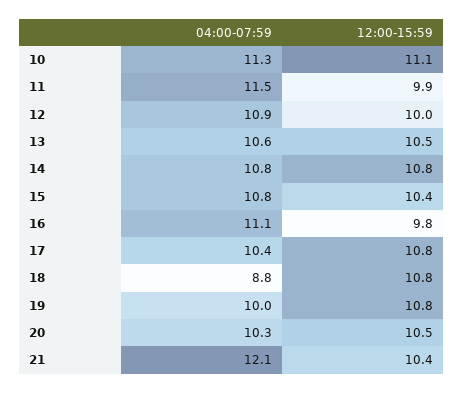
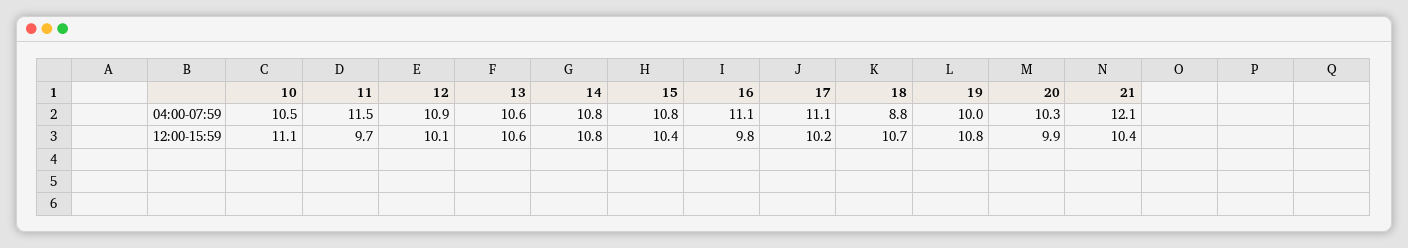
04:00-07:59, 10: 11.3 -> 10.5
12:00-15:59, 11: 9.9 -> 9.7
12:00-15:59, 12: 10 -> 10.1
12:00-15:59, 13: 10.5 -> 10.6
04:00-07:59, 17: 10.4 -> 11.1
12:00-15:59, 17: 10.8 -> 10.2
12:00-15:59, 18: 10.8 -> 10.7
12:00-15:59, 20: 10.5 -> 9.9

